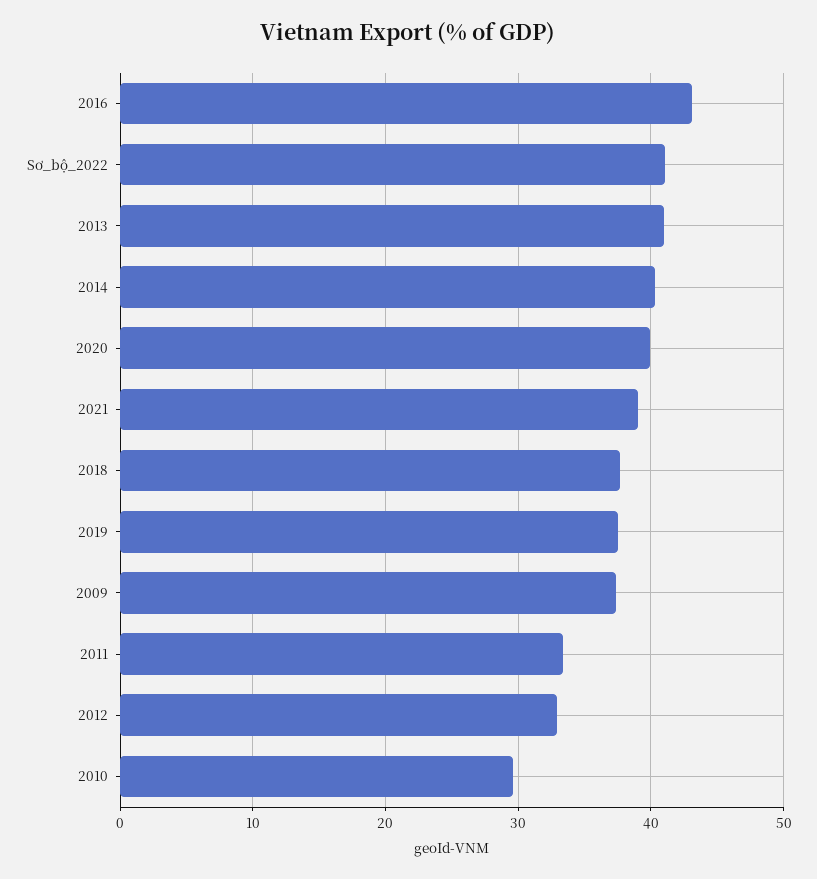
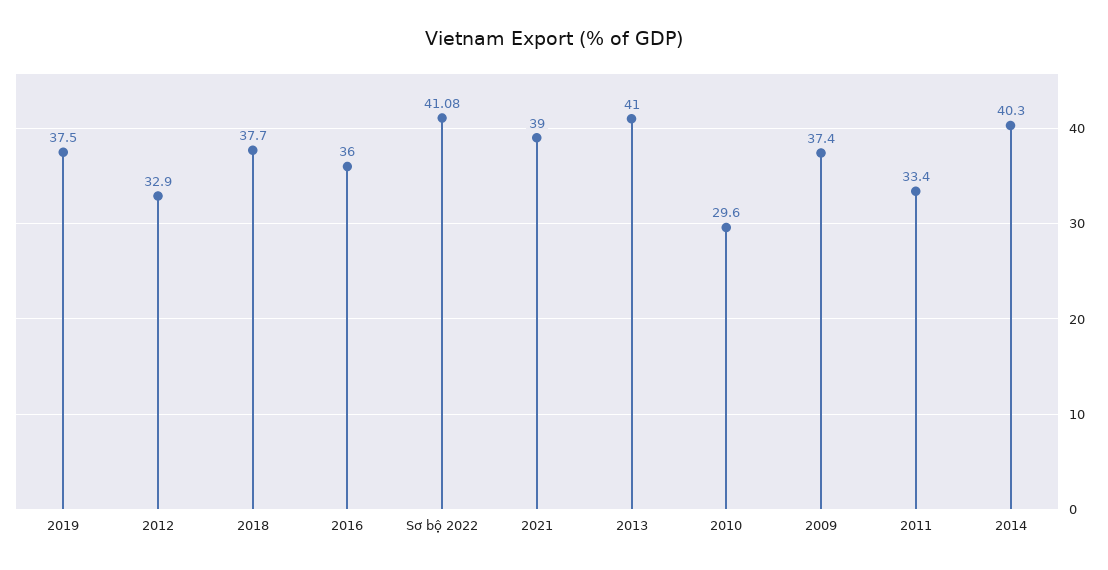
2016: 43 -> 36
2020: 40 -> none

